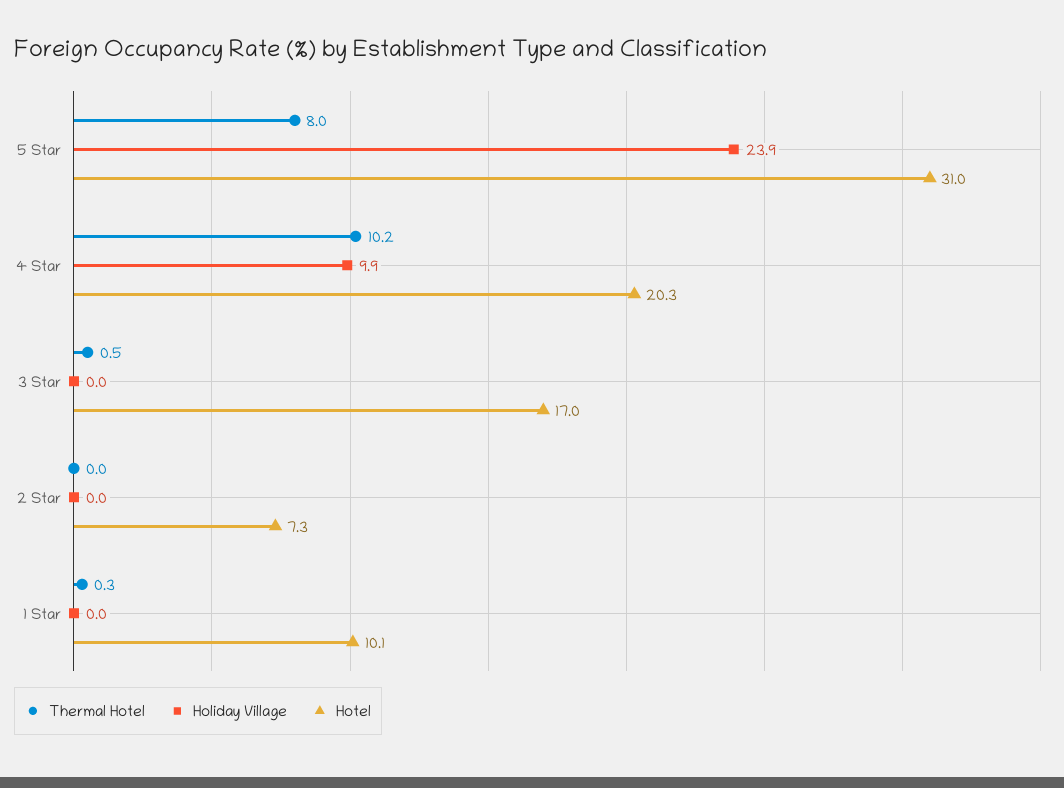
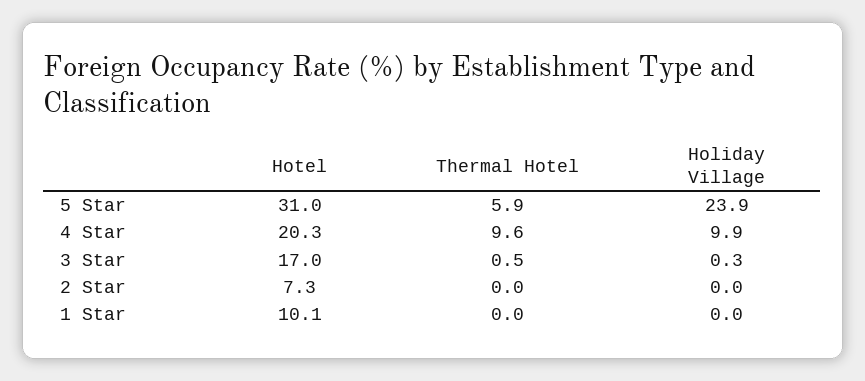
Thermal Hotel, 5 Star: 8 -> 5.9
Thermal Hotel, 4 Star: 10.2 -> 9.6
Holiday Village, 3 Star: 0 -> 0.3
Thermal Hotel, 1 Star: 0.3 -> 0

